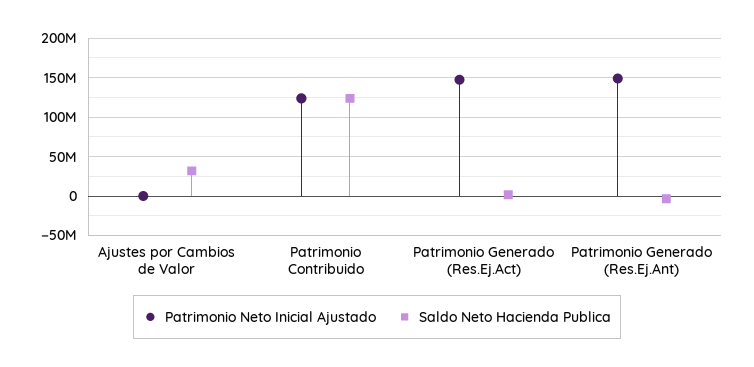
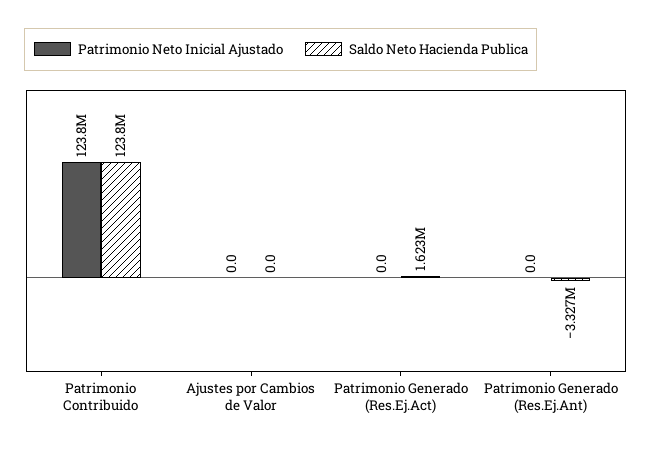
Saldo Neto Hacienda Publica, Ajustes por Cambios de Valor: 30000000 -> 0
Patrimonio Neto Inicial Ajustado, Patrimonio Generado (Res.Ej.Act): 150000000 -> 0
Patrimonio Neto Inicial Ajustado, Patrimonio Generado (Res.Ej.Ant): 150000000 -> 0

